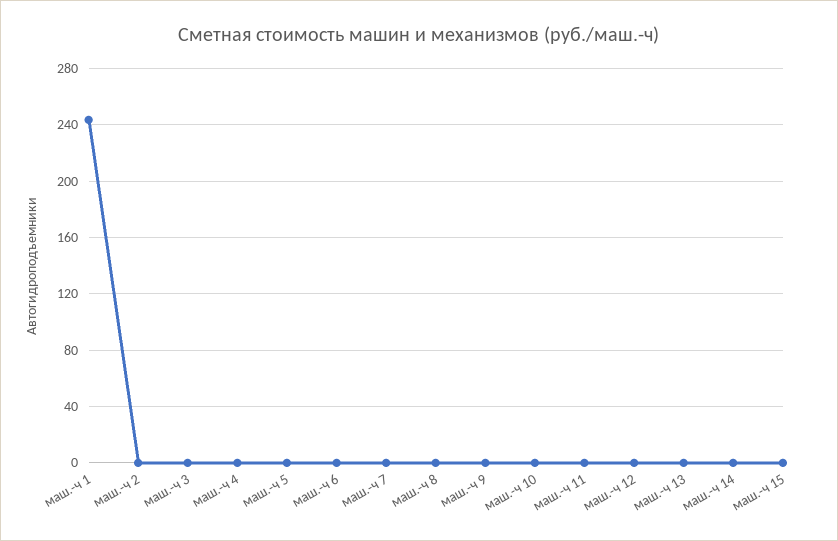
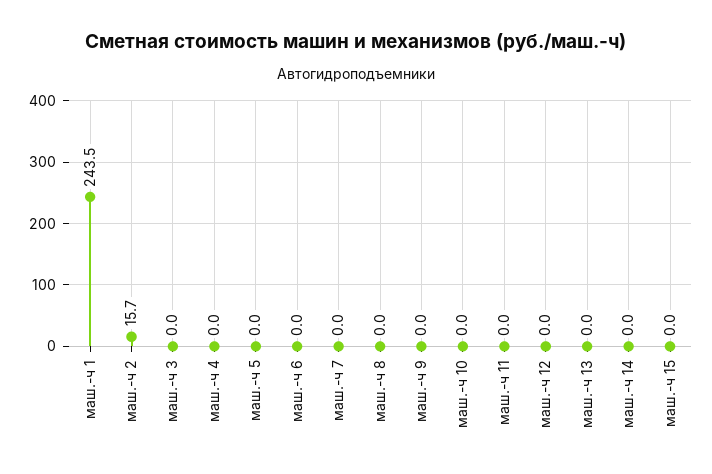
маш.-ч 2: 0 -> 15.7

